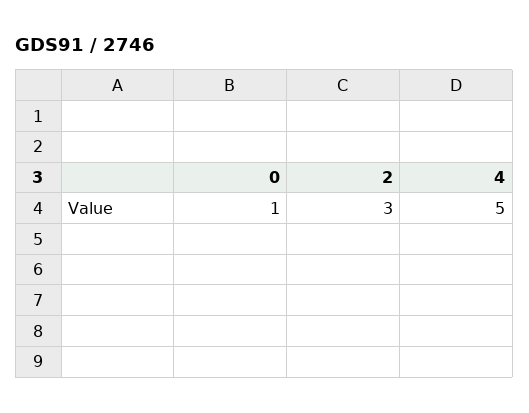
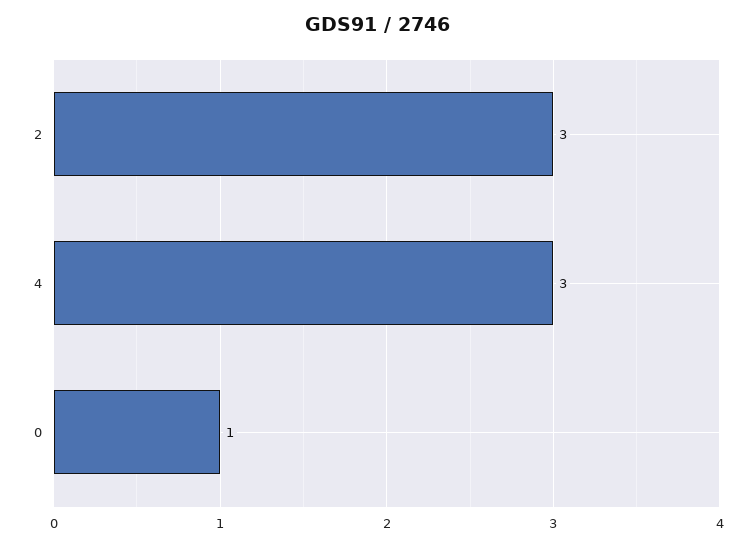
4: 5 -> 3

